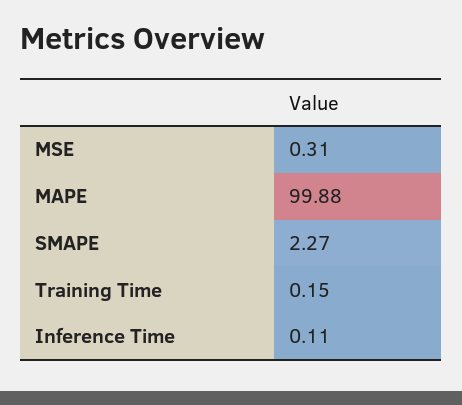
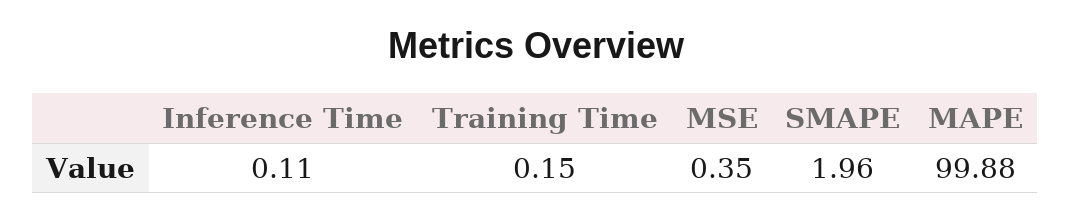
MSE: 0.31 -> 0.35
SMAPE: 2.27 -> 1.96

